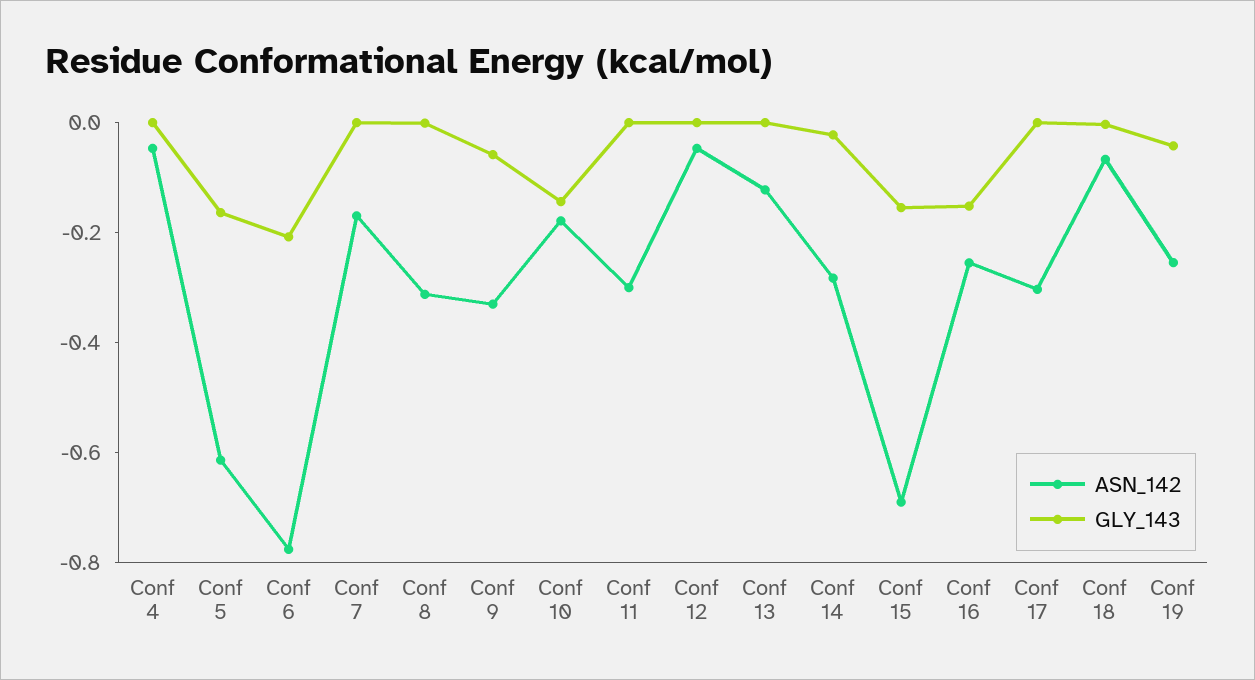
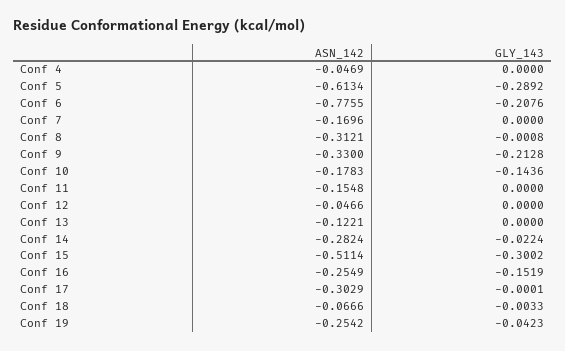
GLY_143, Conf 5: -0.15 -> -0.2892
GLY_143, Conf 9: -0.05 -> -0.2128
ASN_142, Conf 11: -0.3 -> -0.1548
ASN_142, Conf 15: -0.7 -> -0.5114
GLY_143, Conf 15: -0.15 -> -0.3002

